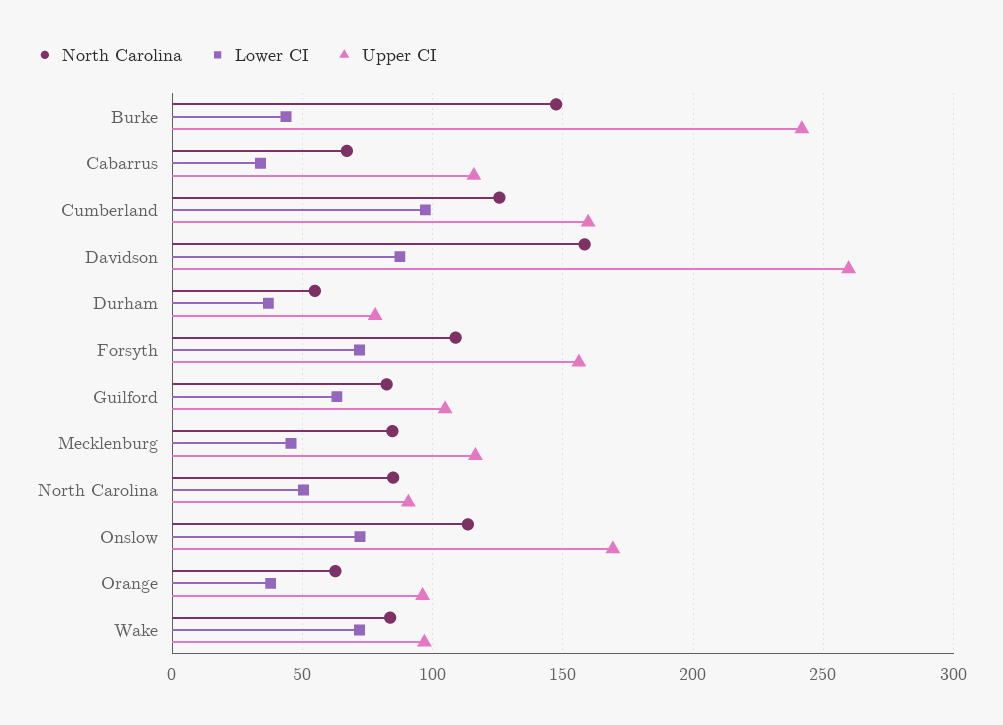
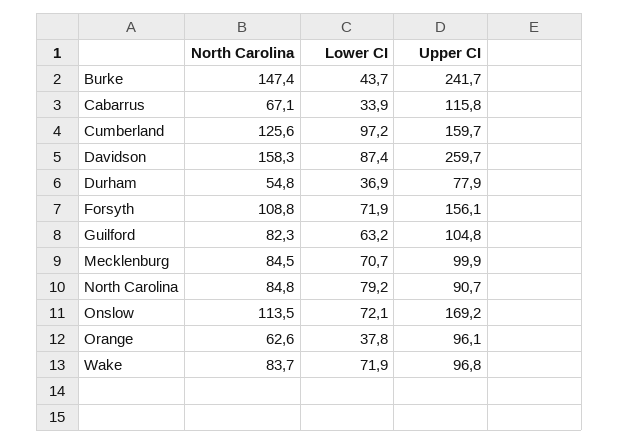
Lower CI, Mecklenburg: 45 -> 70.7
Upper CI, Mecklenburg: 115 -> 99.9
Lower CI, North Carolina: 50 -> 79.2

